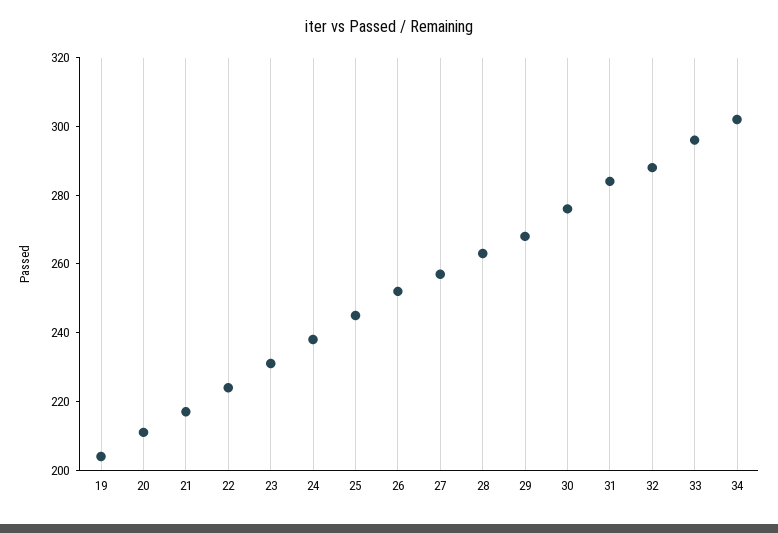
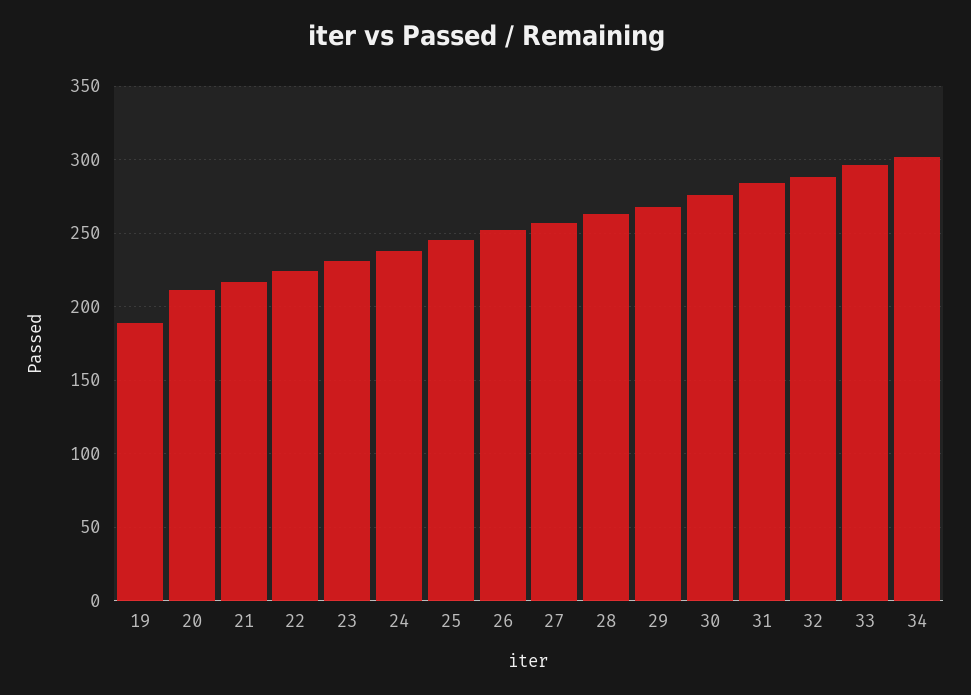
19: 205 -> 190

